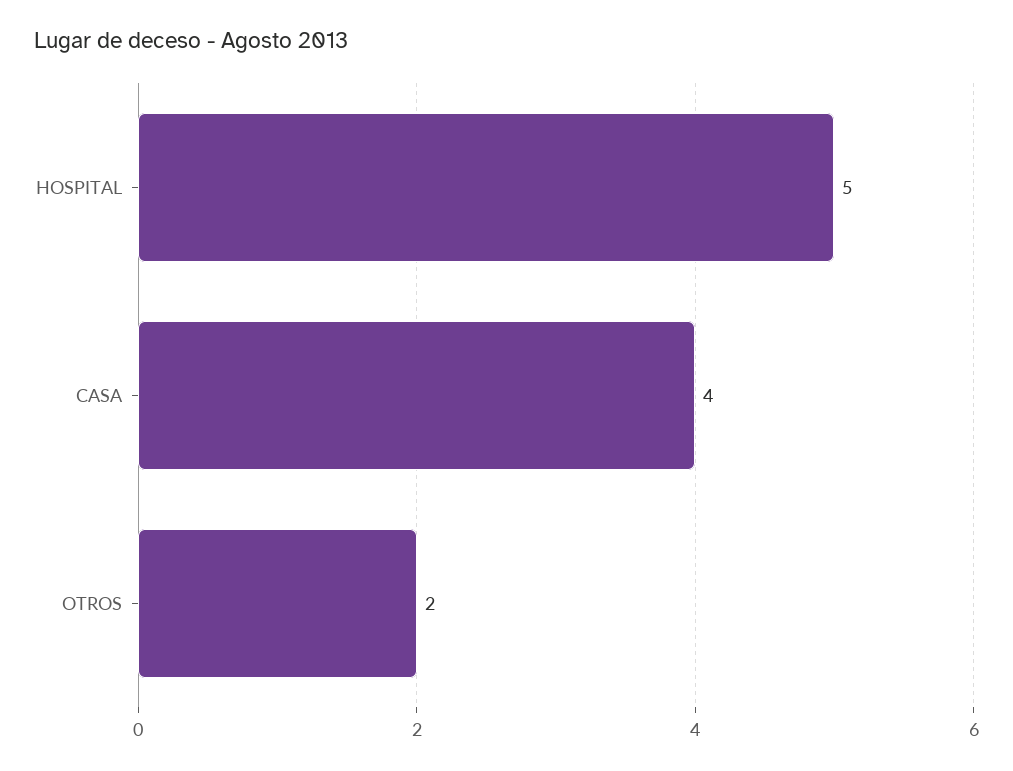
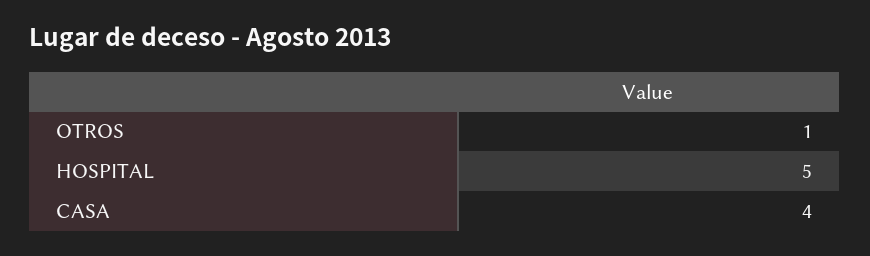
OTROS: 2 -> 1

